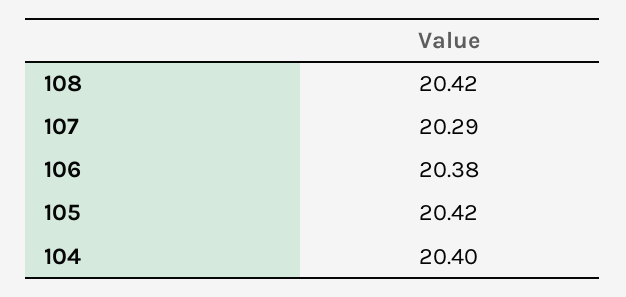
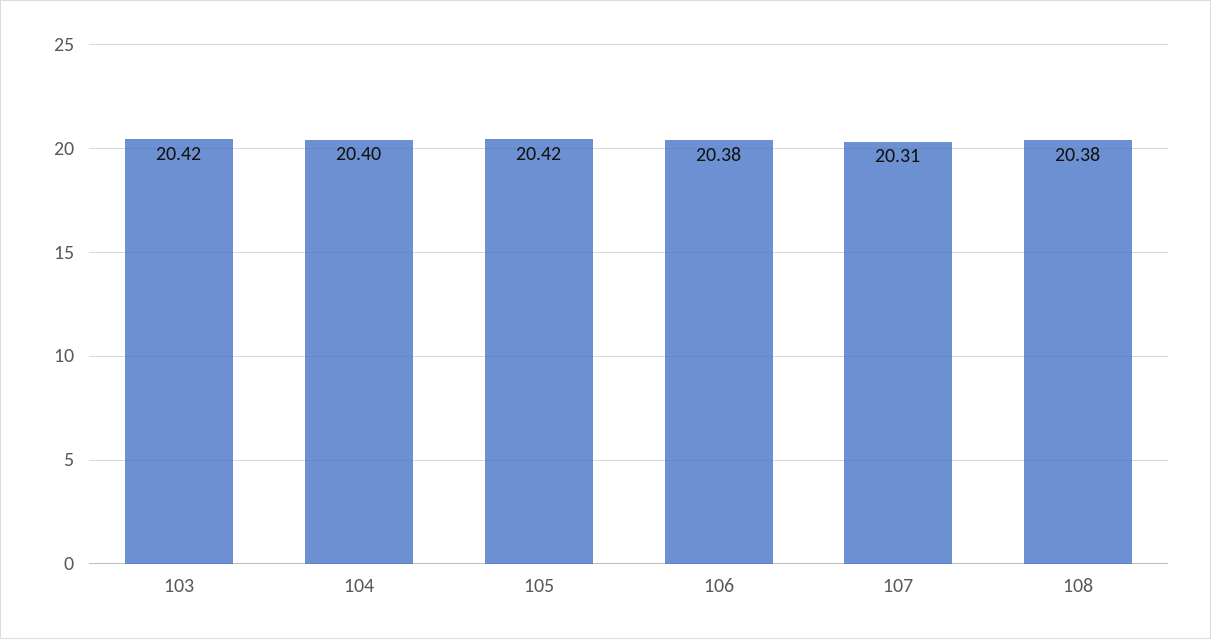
108: 20.42 -> 20.38
107: 20.29 -> 20.31
103: none -> 20.42

